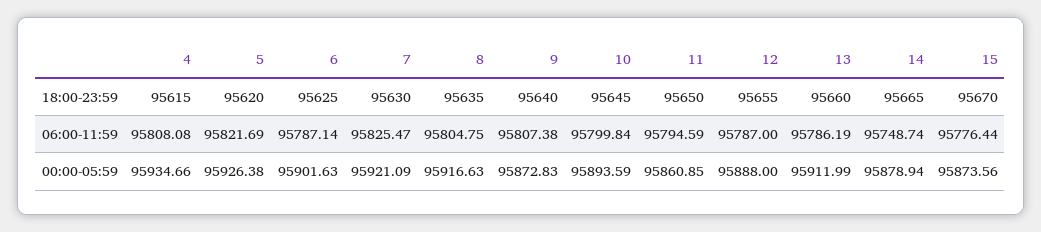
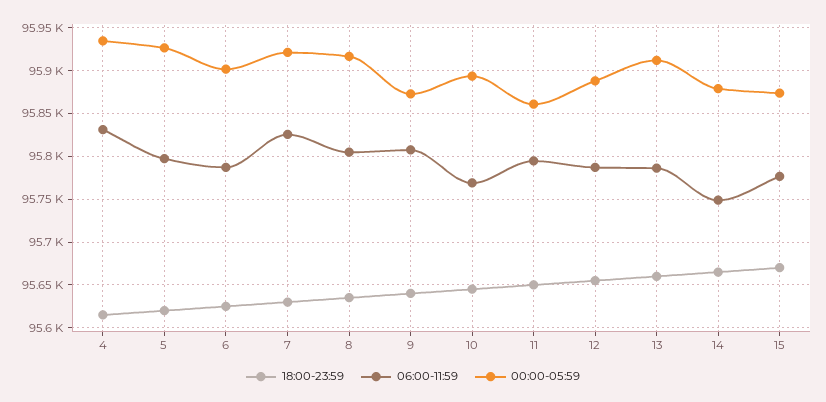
06:00-11:59, 4: 95808.08 -> 95830
06:00-11:59, 5: 95821.69 -> 95800
06:00-11:59, 10: 95799.84 -> 95770

